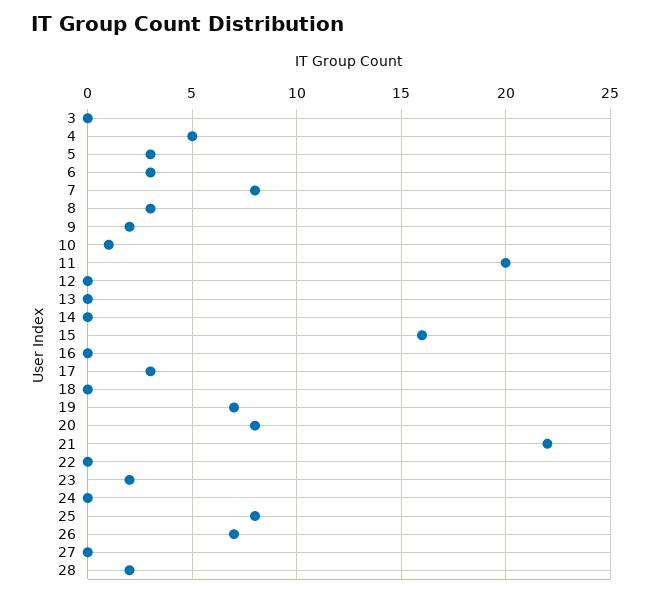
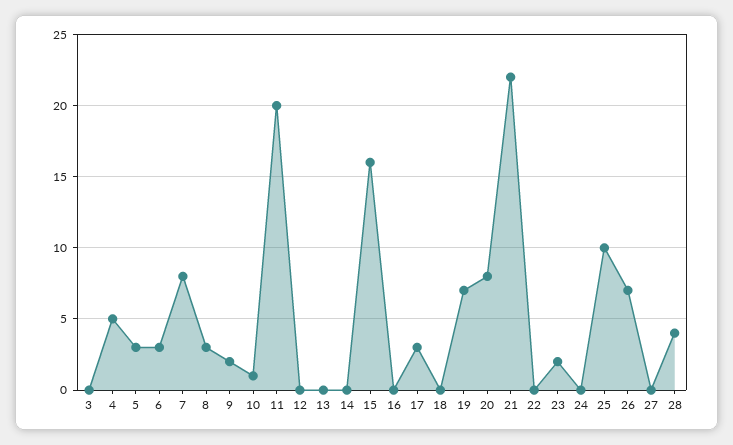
25: 8 -> 10
28: 2 -> 4

